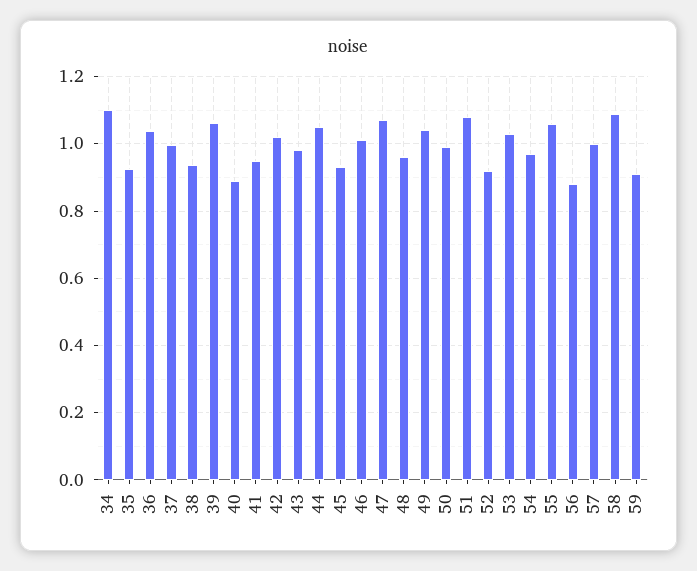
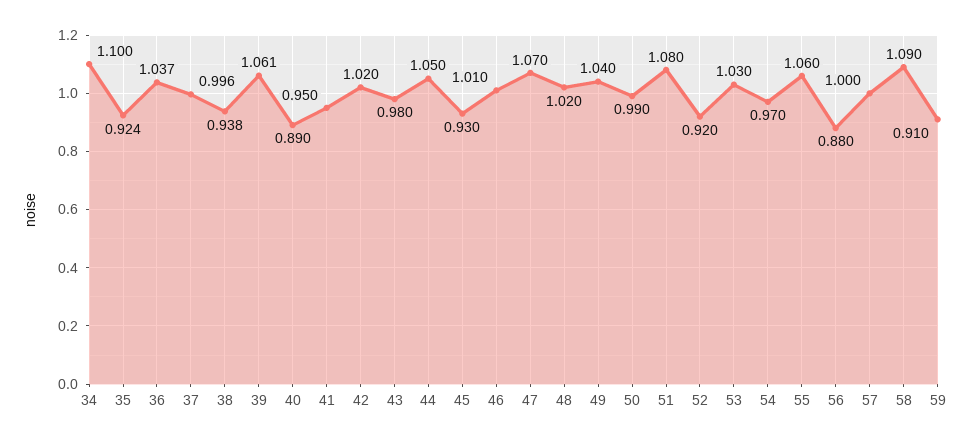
48: 0.96 -> 1.02

